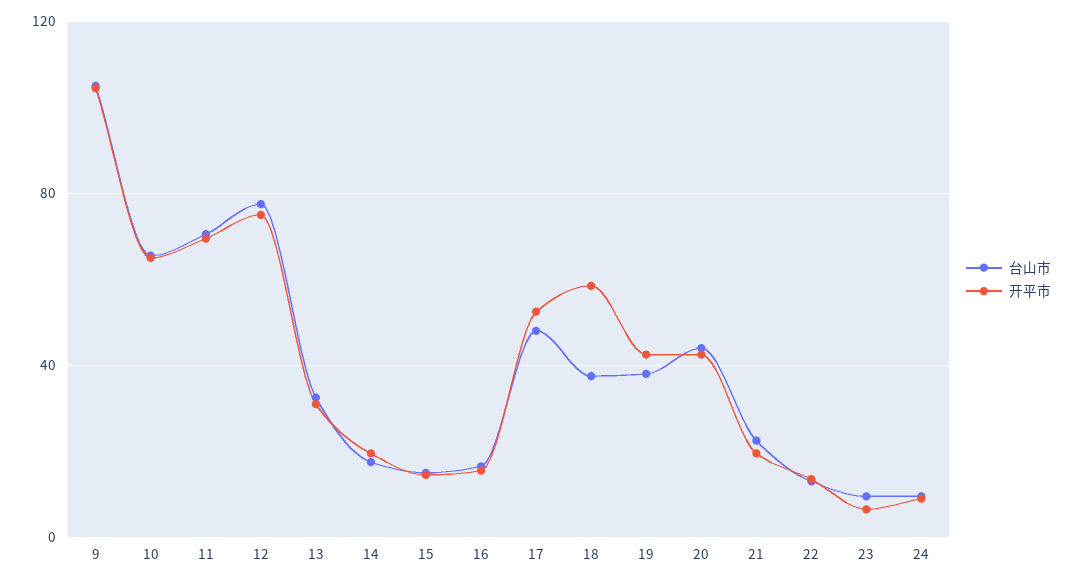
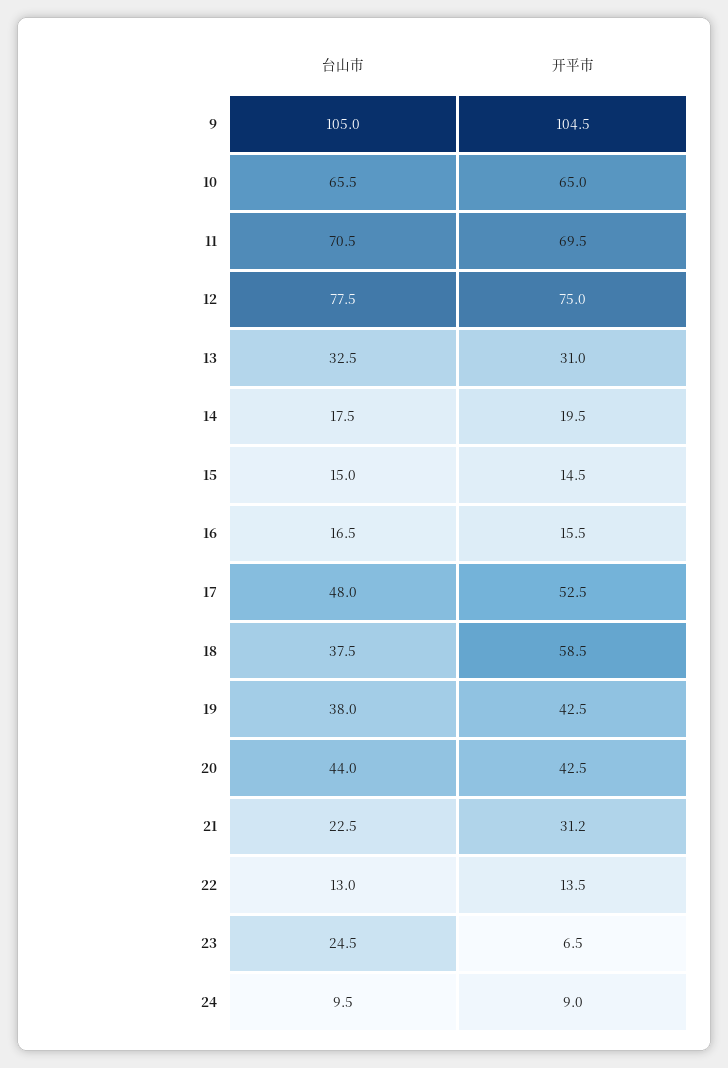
开平市, 21: 20 -> 31.2
台山市, 23: 10 -> 24.5

